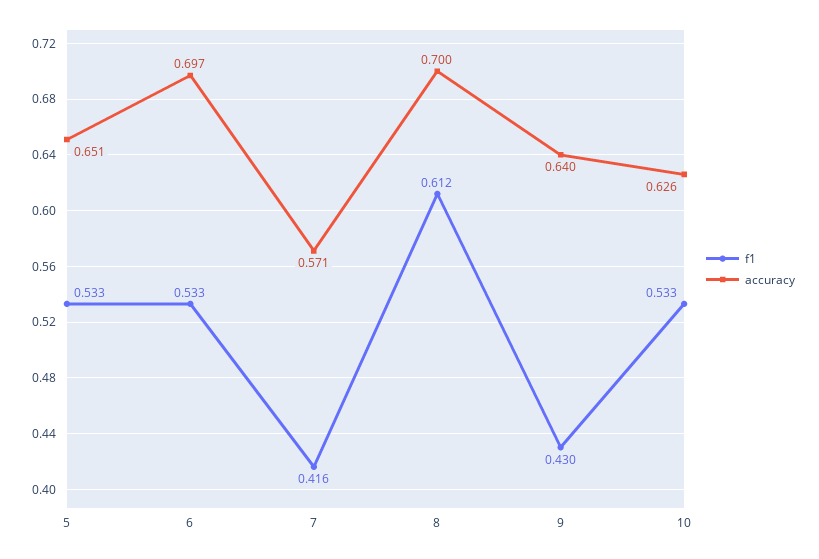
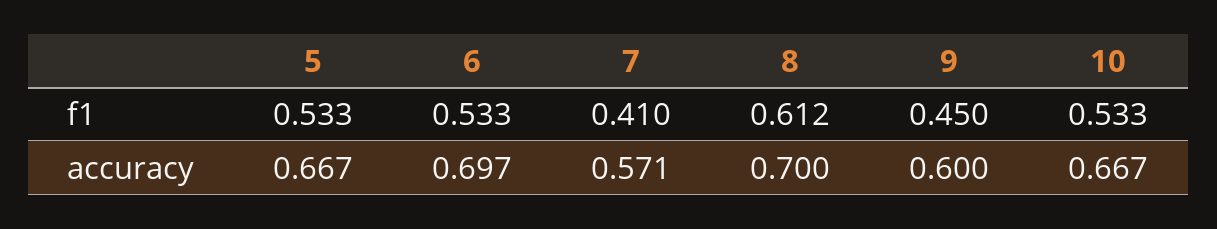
accuracy, 5: 0.651 -> 0.667
f1, 7: 0.416 -> 0.41
f1, 9: 0.43 -> 0.45
accuracy, 9: 0.64 -> 0.6
accuracy, 10: 0.626 -> 0.667

